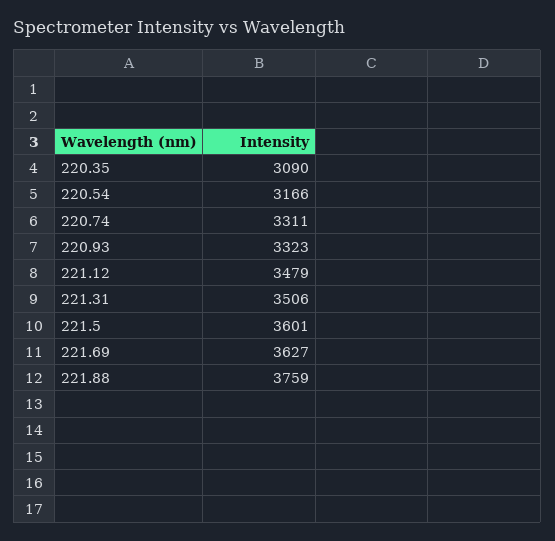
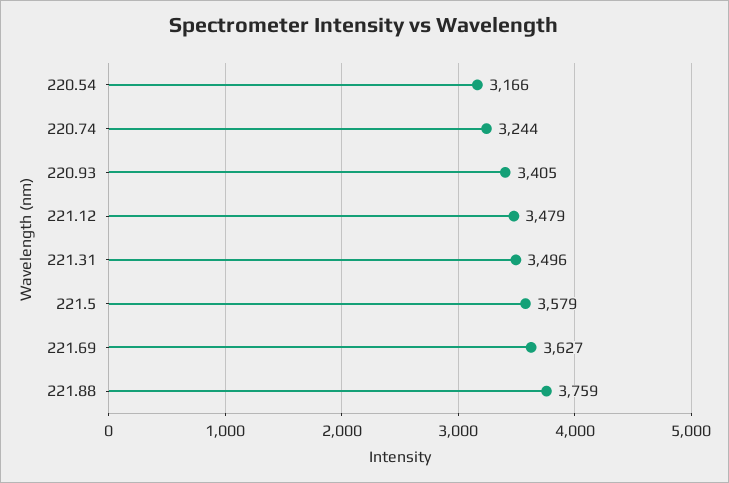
220.35: 3090 -> none
220.74: 3311 -> 3244
220.93: 3323 -> 3405
221.31: 3506 -> 3496
221.5: 3601 -> 3579

